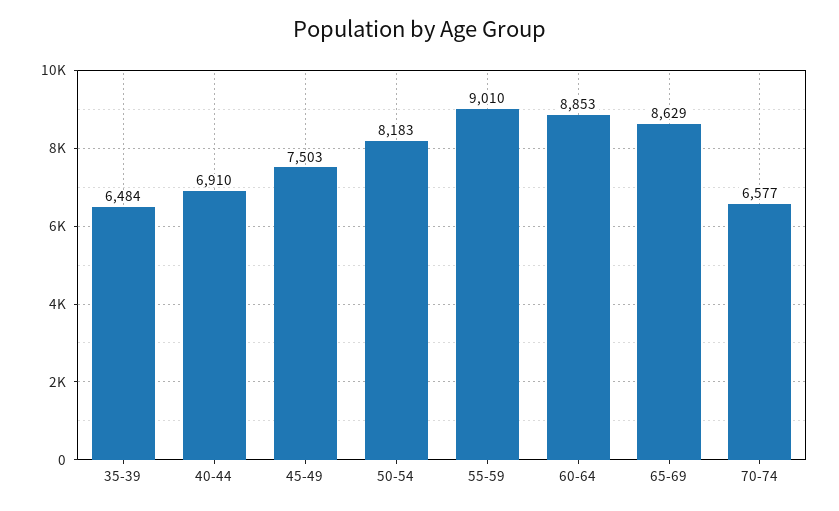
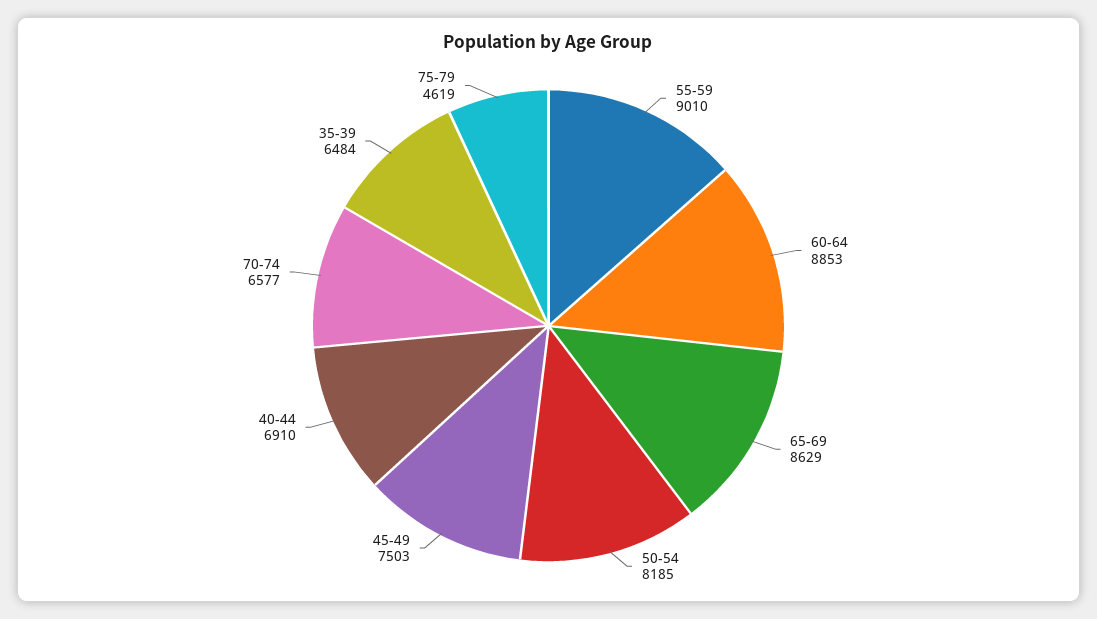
50-54: 8183 -> 8185
75-79: none -> 4619

